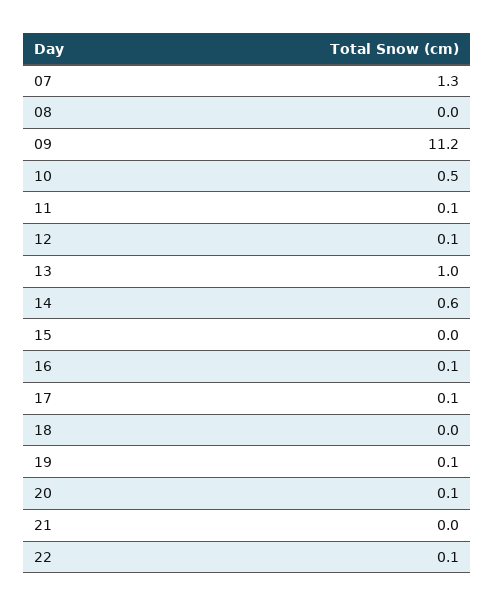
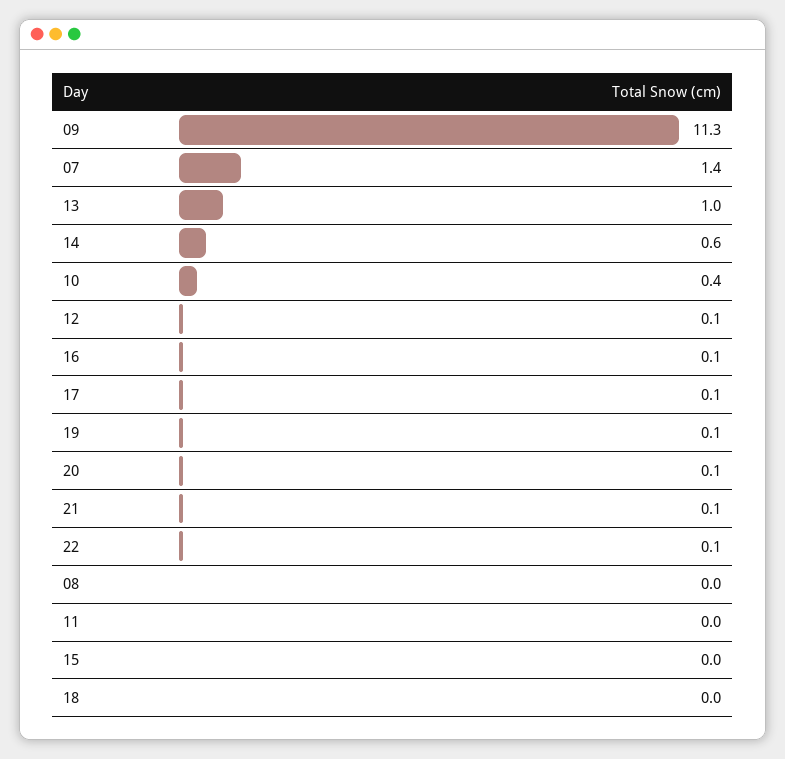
07: 1.3 -> 1.4
09: 11.2 -> 11.3
10: 0.5 -> 0.4
11: 0.1 -> 0
21: 0 -> 0.1

